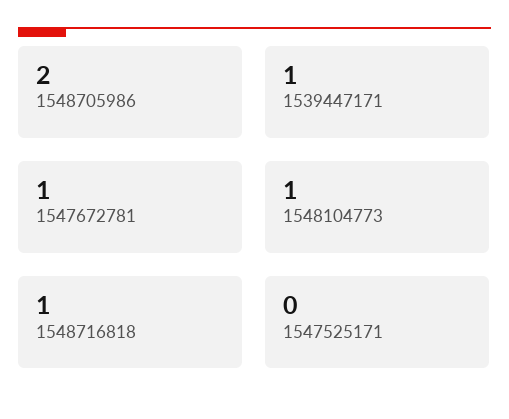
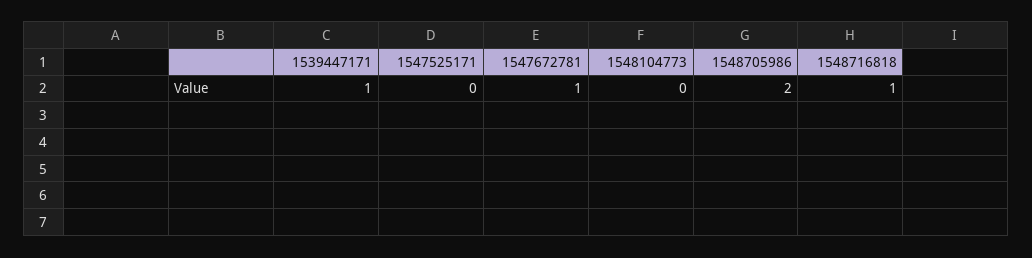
1548104773: 1 -> 0

